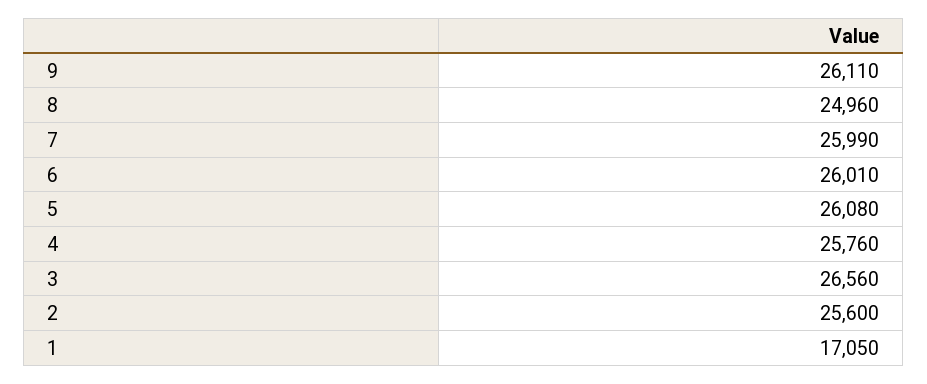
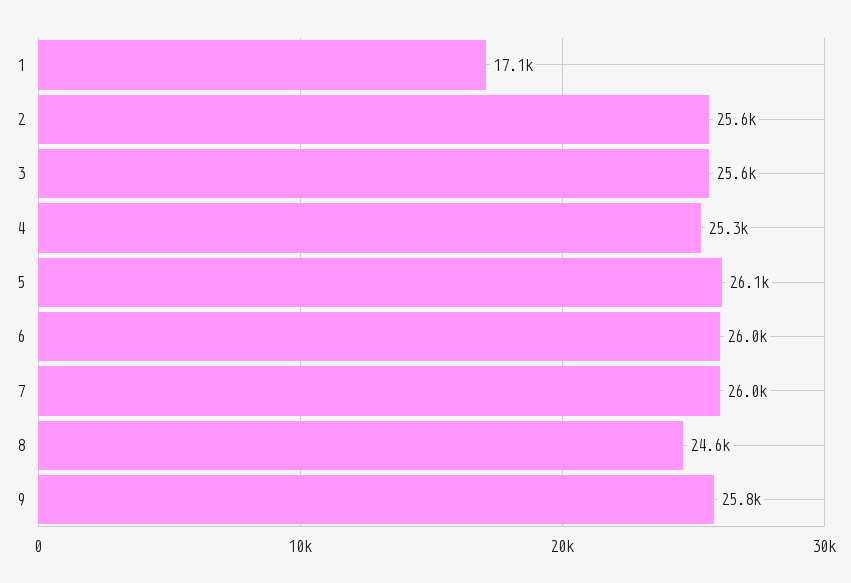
9: 26110 -> 25800
8: 24960 -> 24600
4: 25760 -> 25300
3: 26560 -> 25600

